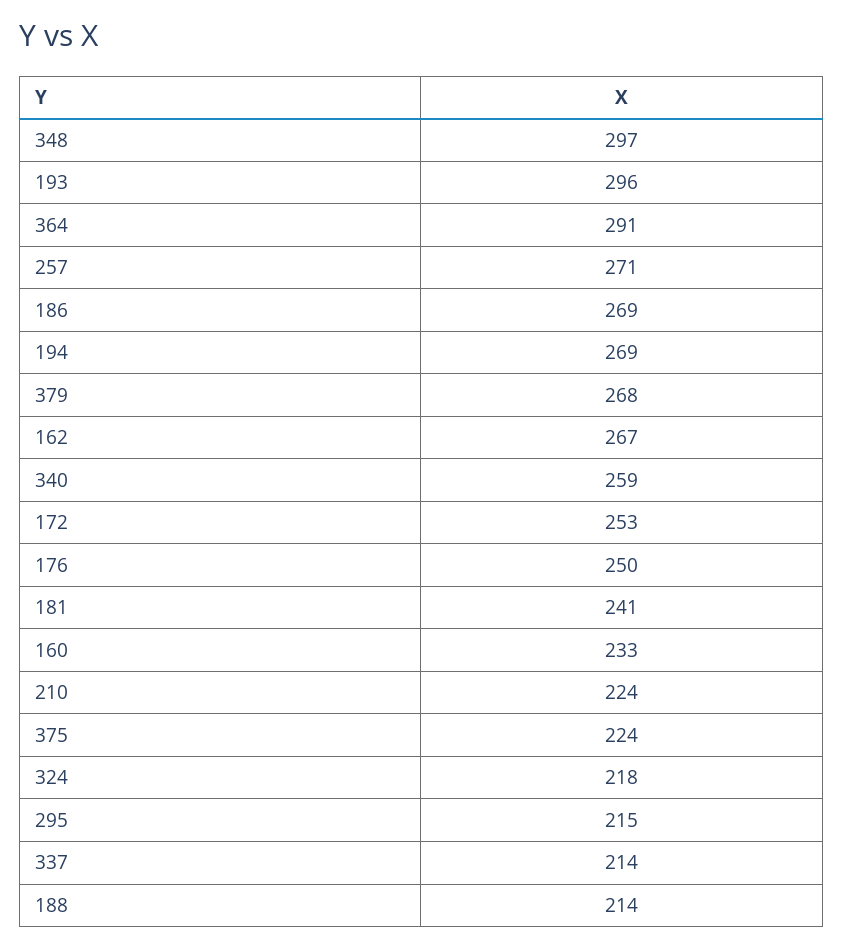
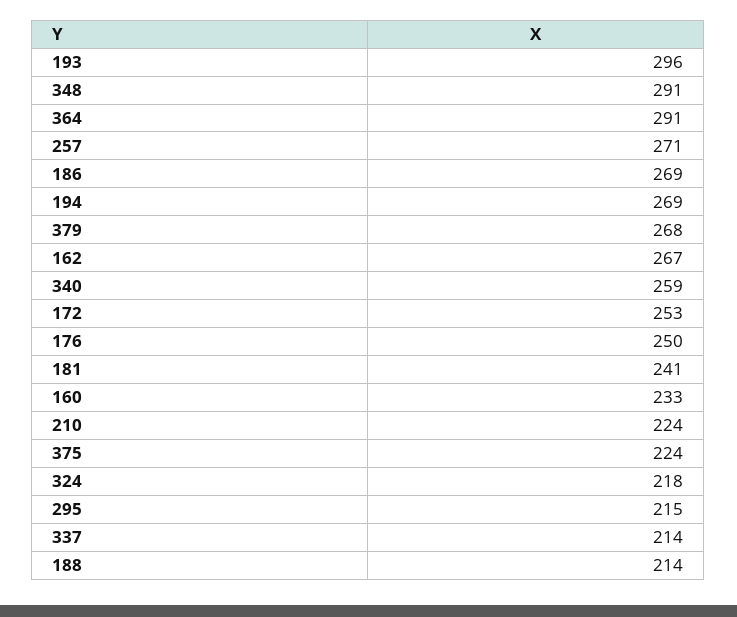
348: 297 -> 291

